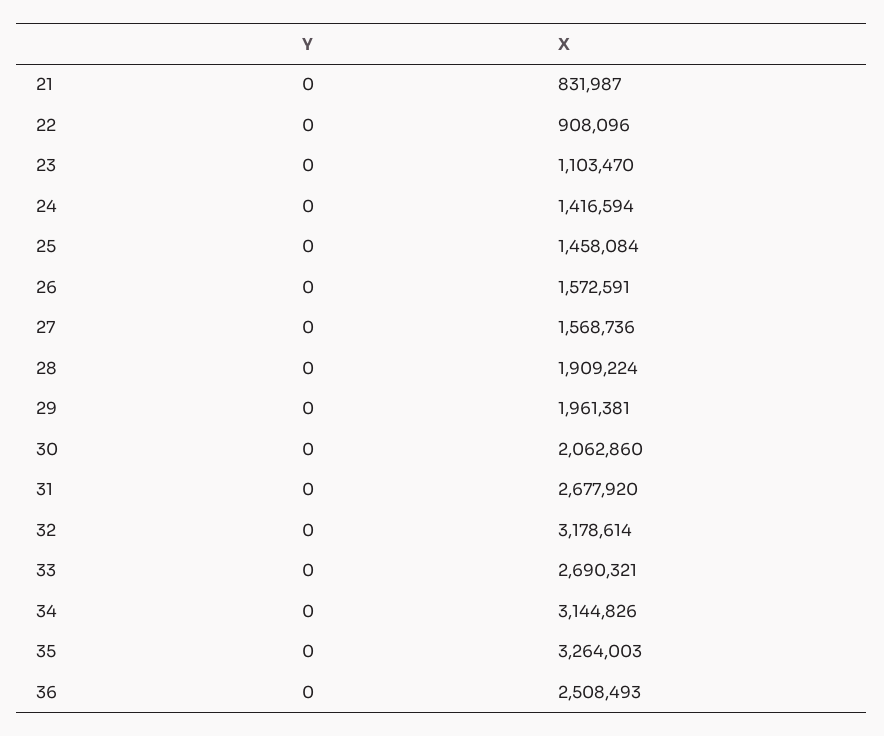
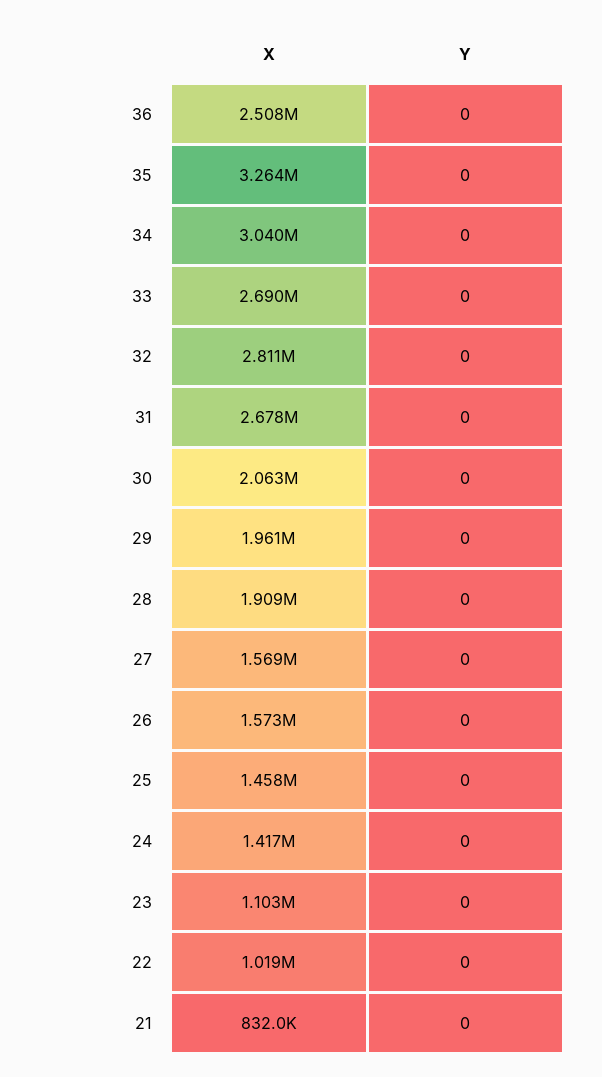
X, 22: 908096 -> 1019000
X, 32: 3178614 -> 2811000
X, 34: 3144826 -> 3040000

